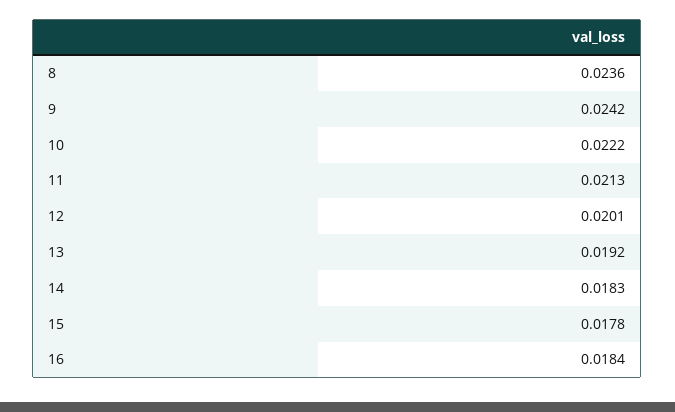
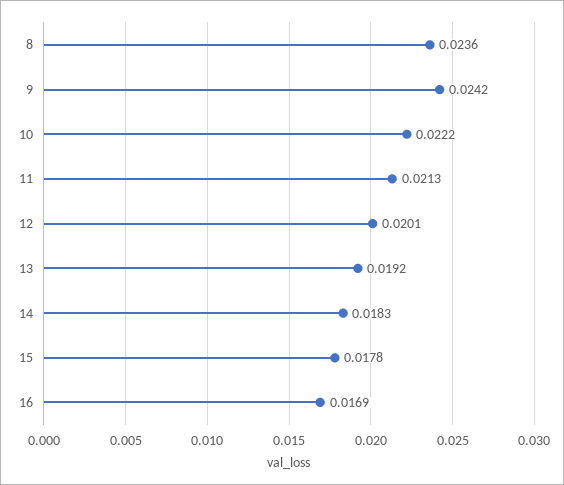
16: 0.0184 -> 0.0169

